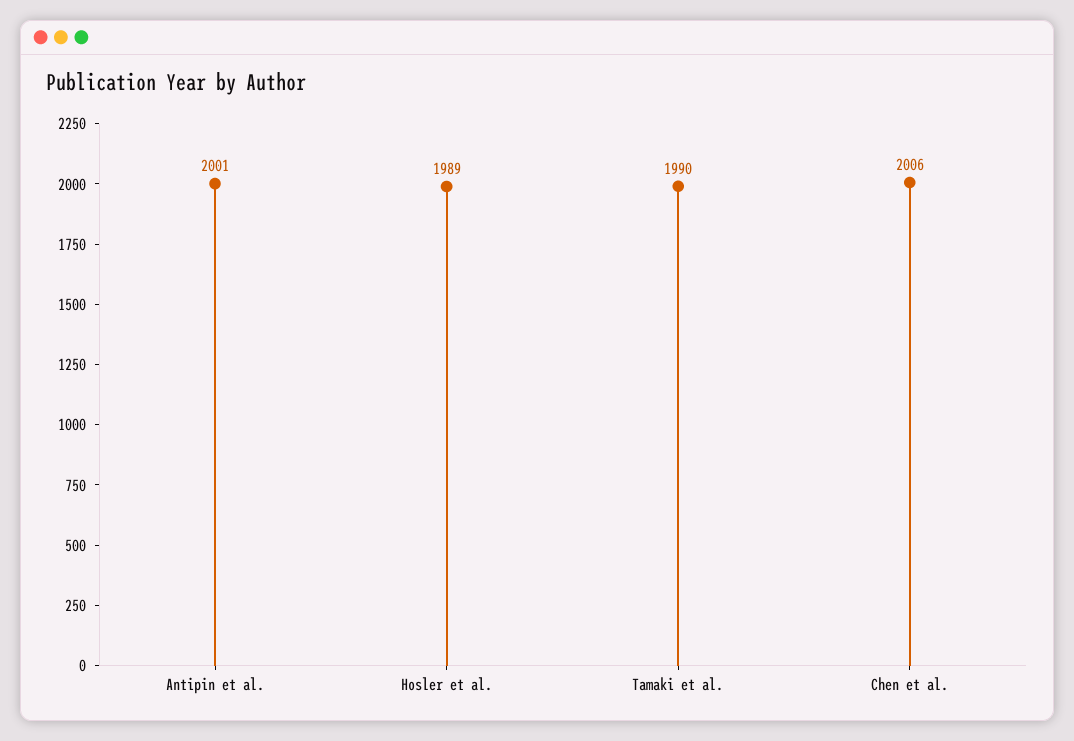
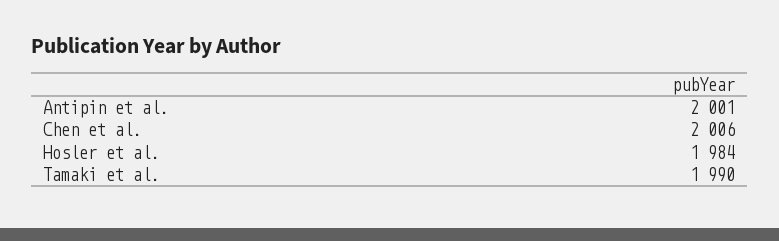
Hosler et al.: 1989 -> 1984

